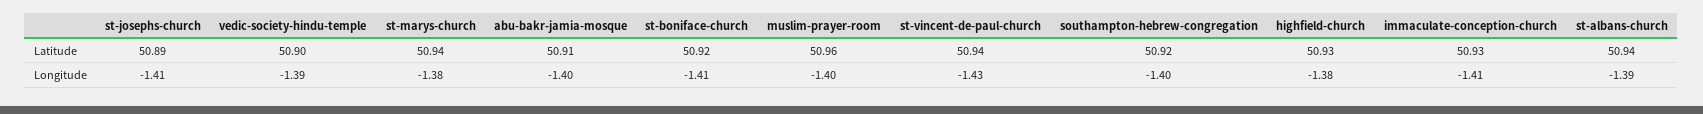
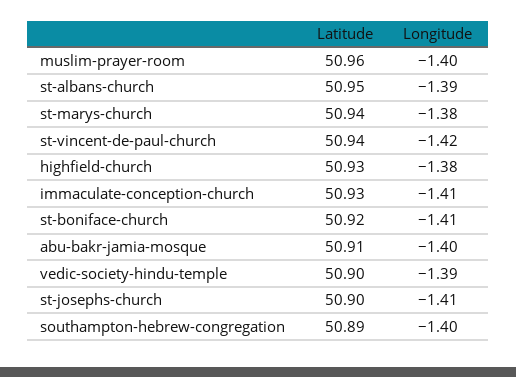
st-josephs-church, Latitude: 50.89 -> 50.9
southampton-hebrew-congregation, Latitude: 50.92 -> 50.89
st-albans-church, Latitude: 50.94 -> 50.95
st-vincent-de-paul-church, Longitude: -1.43 -> -1.42

